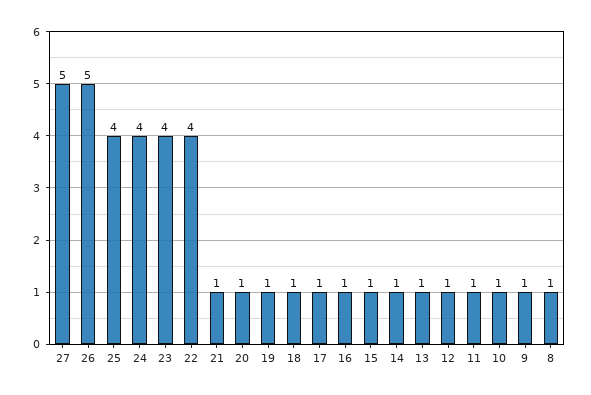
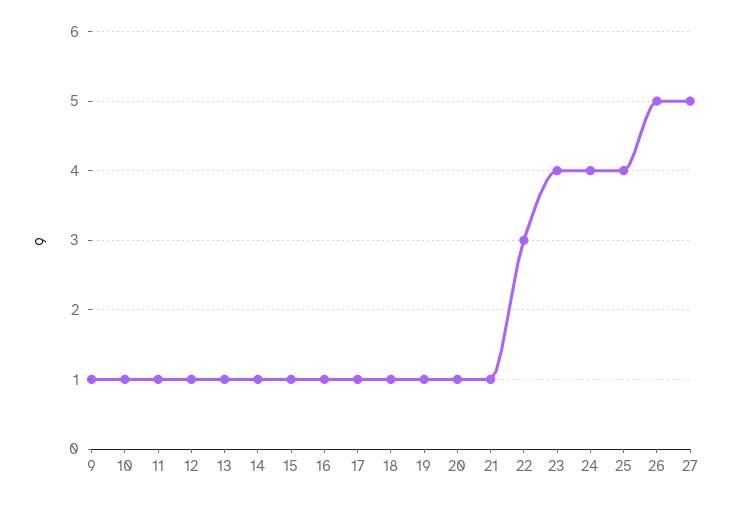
22: 4 -> 3
8: 1 -> none

